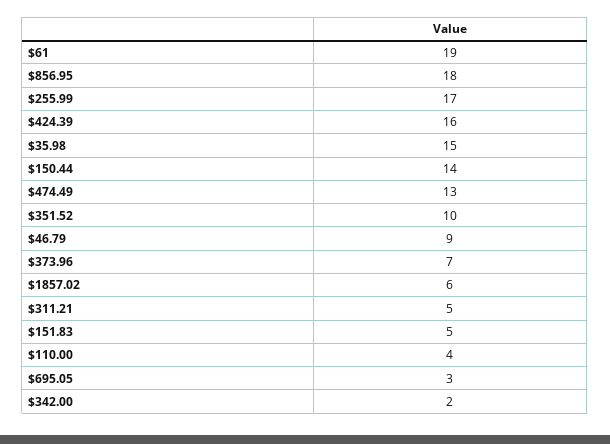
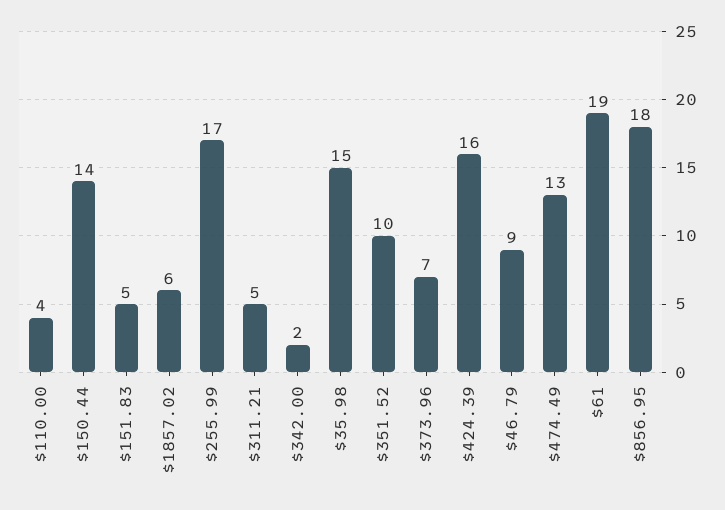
$695.05: 3 -> none

